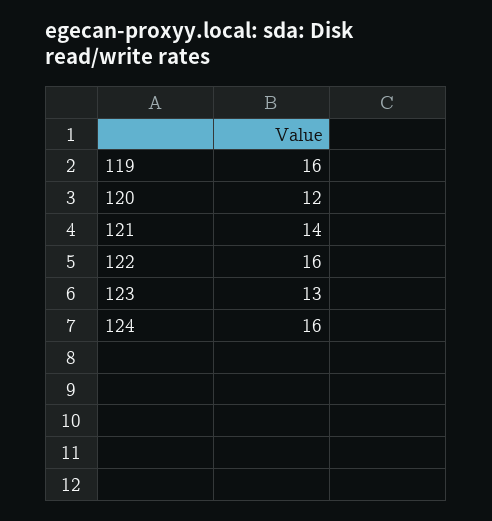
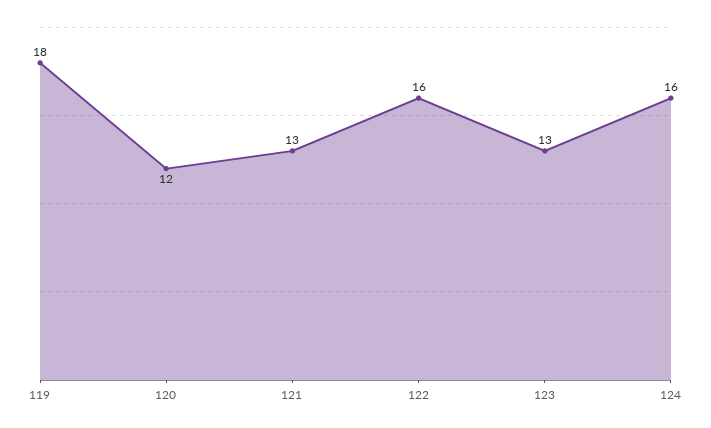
119: 16 -> 18
121: 14 -> 13

